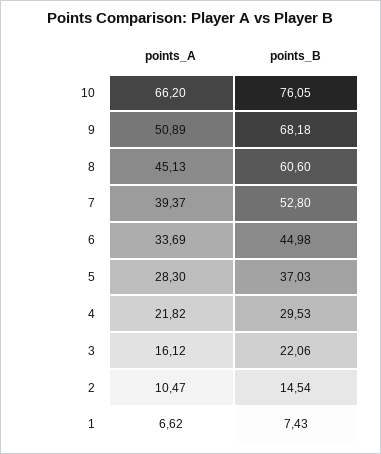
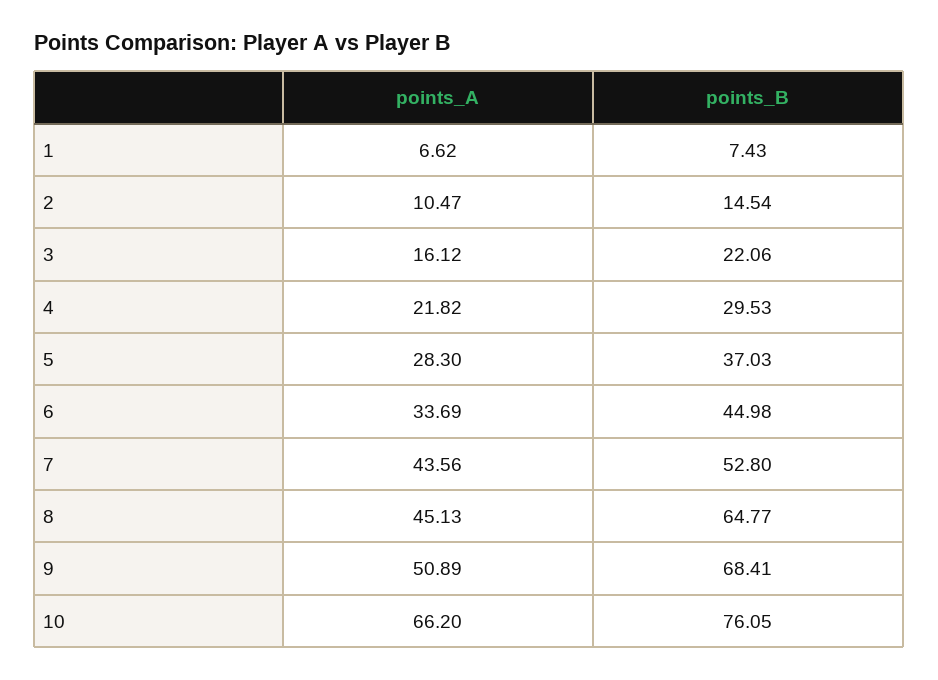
points_B, 9: 68.18 -> 68.41
points_B, 8: 60.6 -> 64.77
points_A, 7: 39.37 -> 43.56

